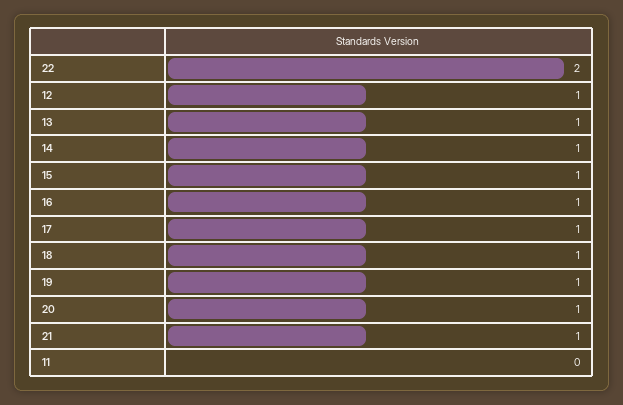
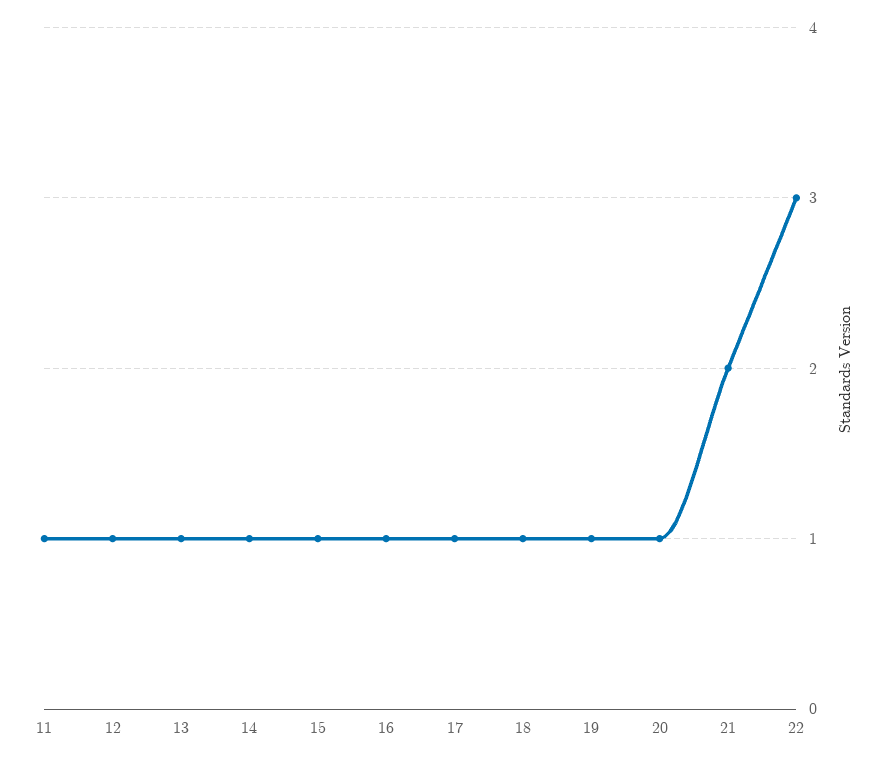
22: 2 -> 3
21: 1 -> 2
11: 0 -> 1

